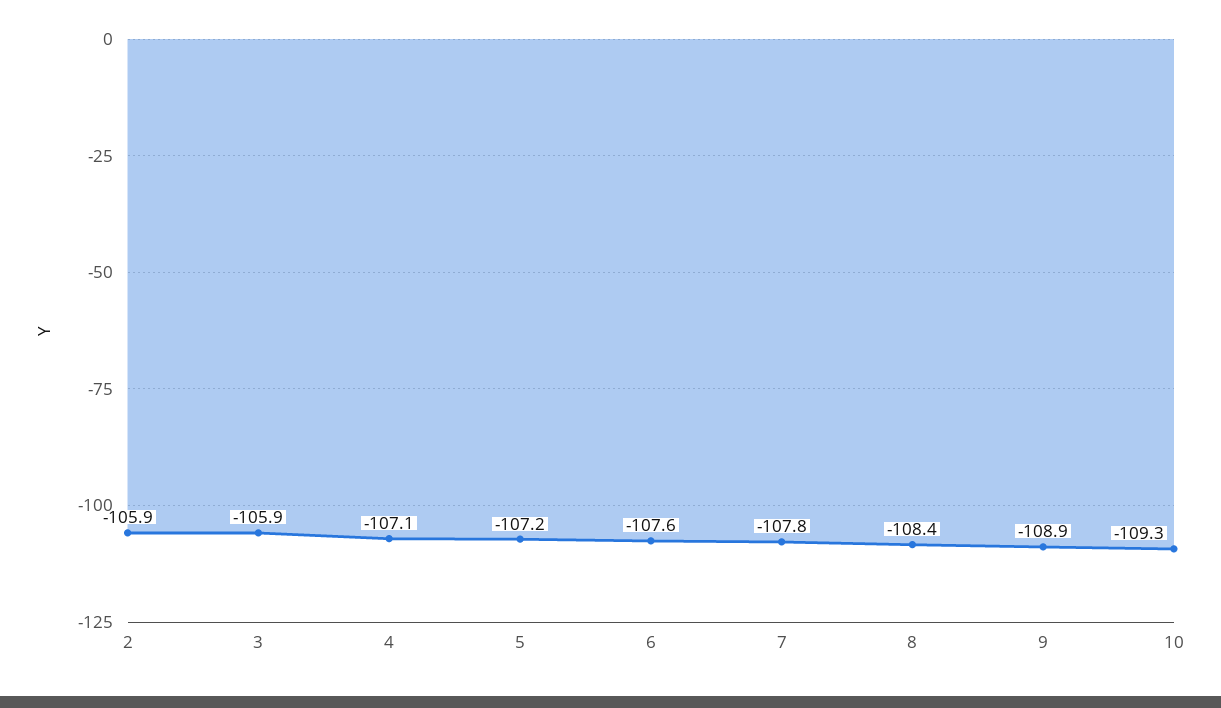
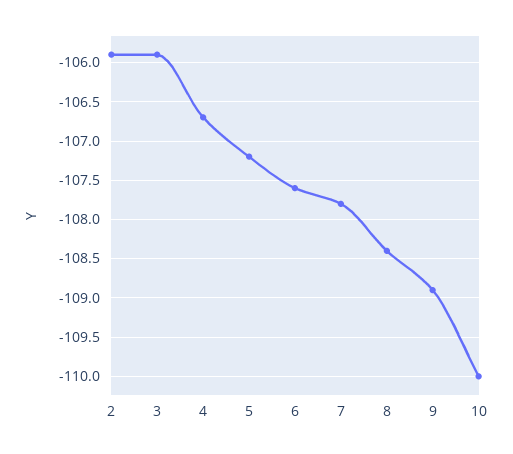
4: -107.1 -> -106.7
10: -109.3 -> -110

